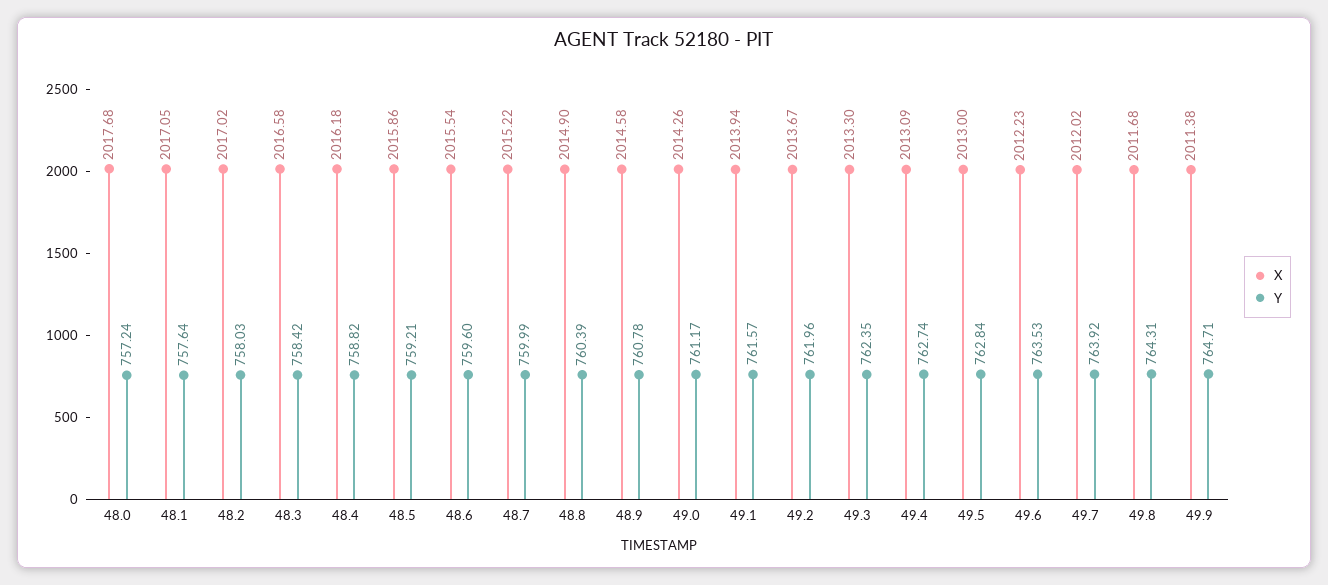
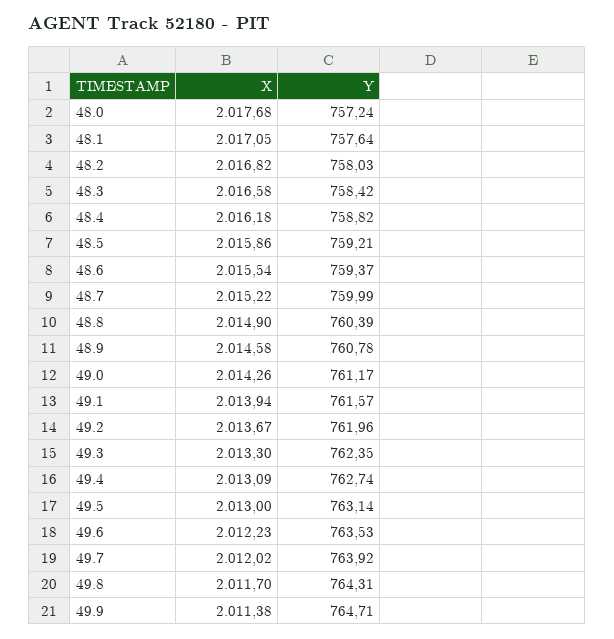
X, 48.2: 2017.02 -> 2016.82
Y, 48.6: 759.6 -> 759.37
Y, 49.5: 762.84 -> 763.14
X, 49.8: 2011.68 -> 2011.7

